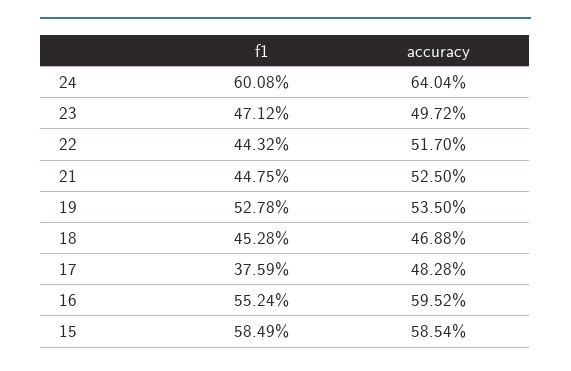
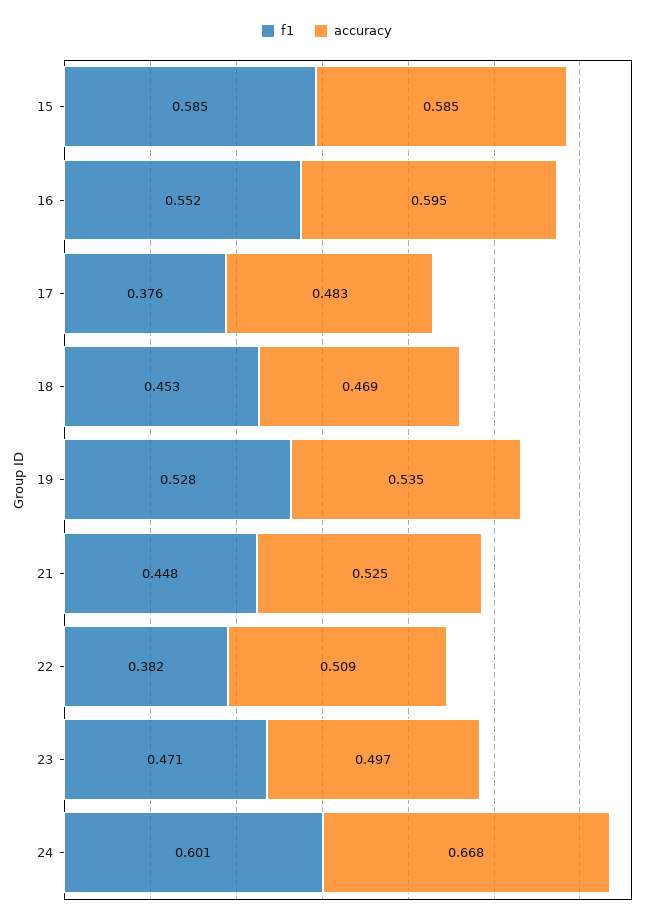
accuracy, 24: 0.6404 -> 0.668
f1, 22: 0.4432 -> 0.382
accuracy, 22: 0.517 -> 0.509

